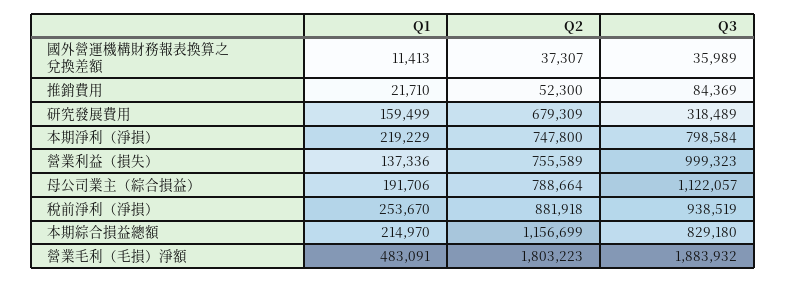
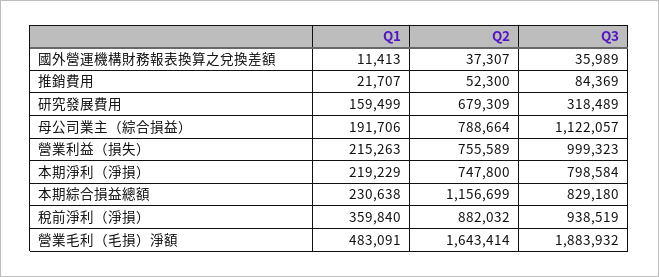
Q1, 推銷費用: 21710 -> 21707
Q1, 營業利益（損失）: 137336 -> 215263
Q1, 稅前淨利（淨損）: 253670 -> 359840
Q2, 稅前淨利（淨損）: 881918 -> 882032
Q1, 本期綜合損益總額: 214970 -> 230638
Q2, 營業毛利（毛損）淨額: 1803223 -> 1643414

